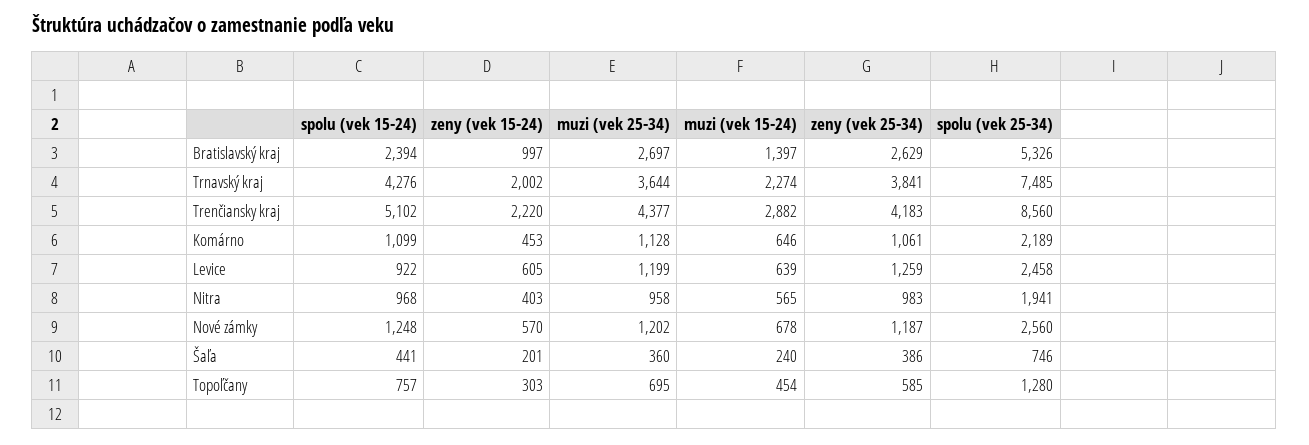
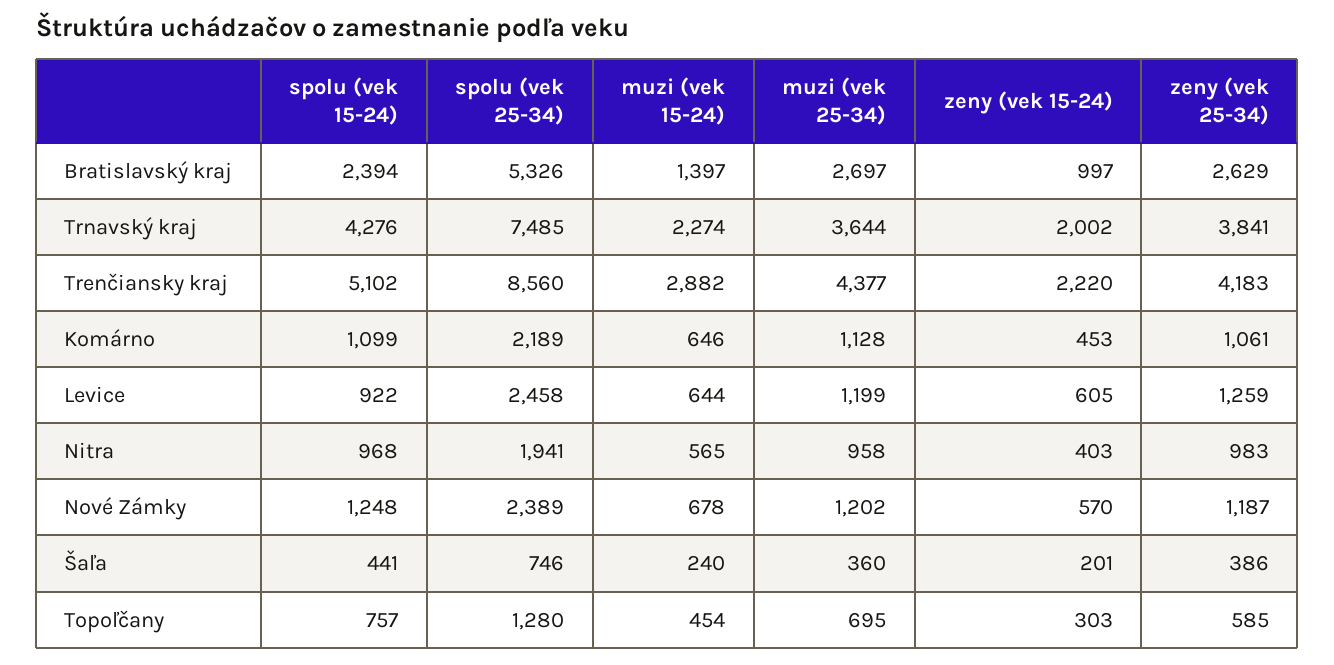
muzi (vek 15-24), Levice: 639 -> 644
spolu (vek 25-34), Nové zámky: 2560 -> 2389

